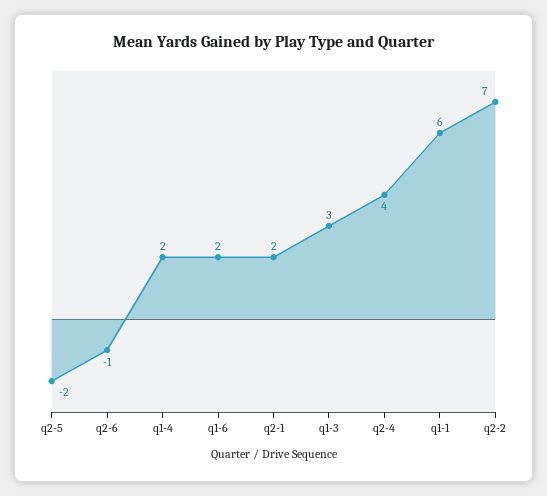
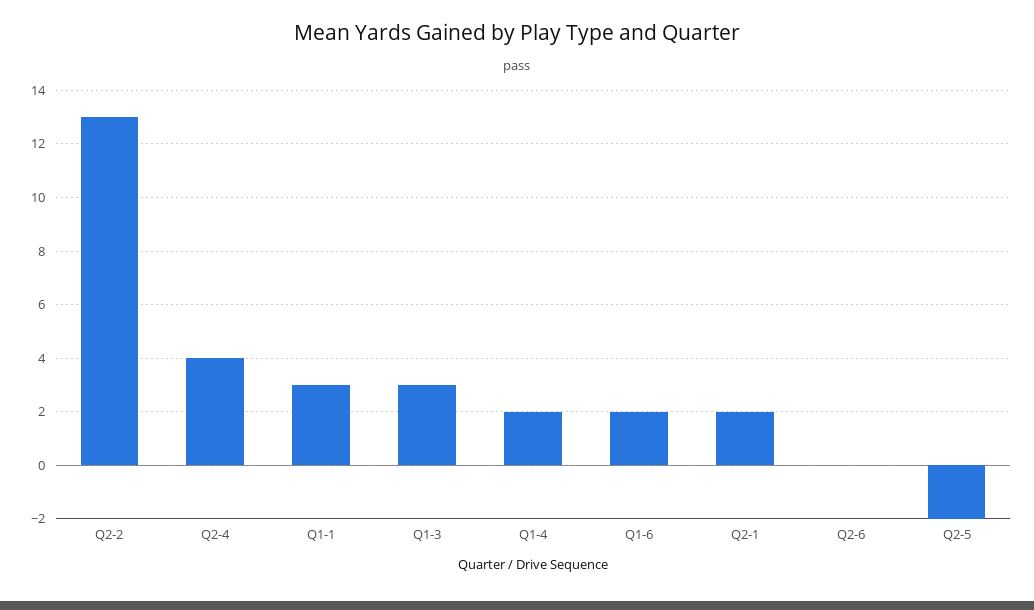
q2-6: -1 -> 0
q1-1: 6 -> 3
q2-2: 7 -> 13

